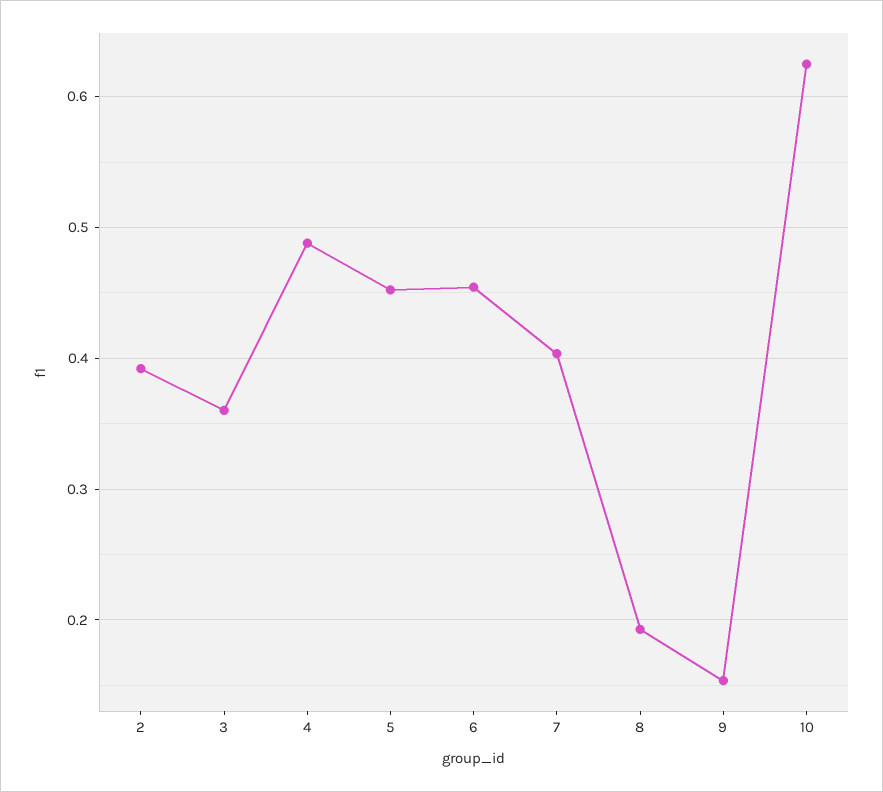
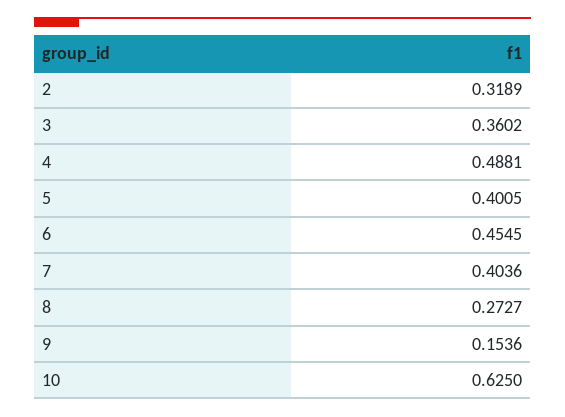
2: 0.39 -> 0.3189
5: 0.45 -> 0.4005
8: 0.19 -> 0.2727

